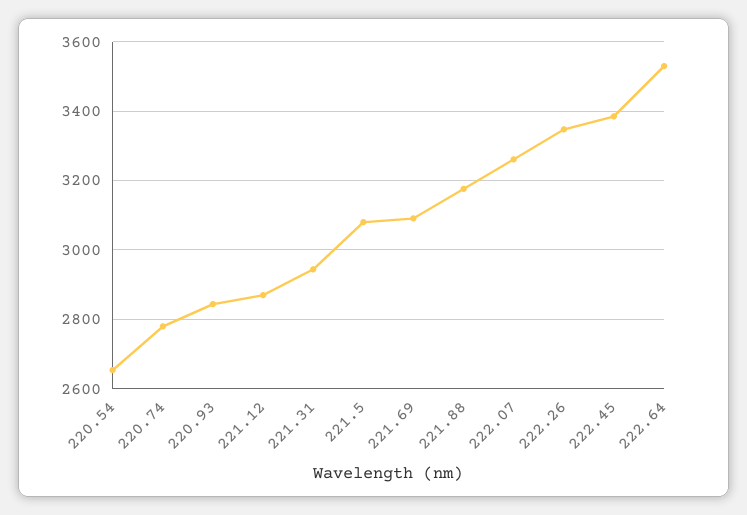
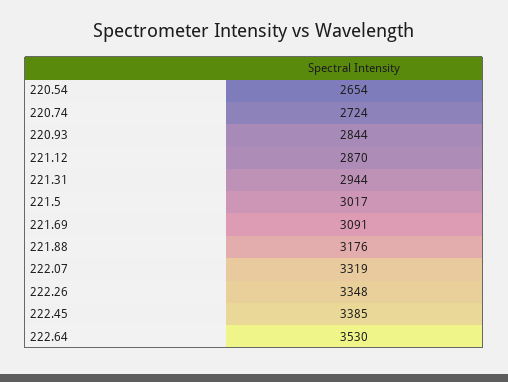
220.74: 2780 -> 2724
221.5: 3080 -> 3017
222.07: 3260 -> 3319

